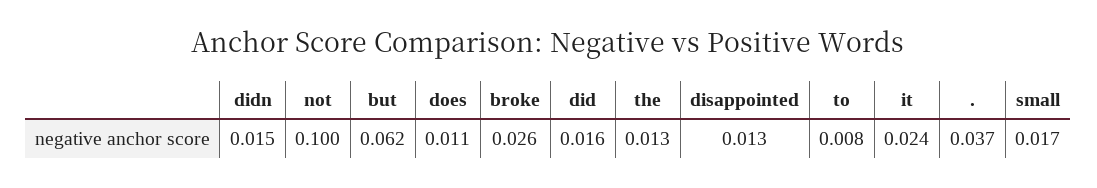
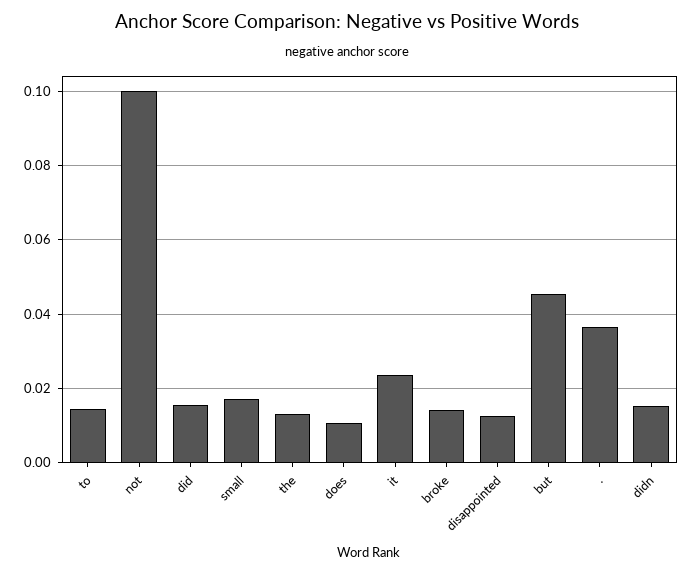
but: 0.062 -> 0.046
broke: 0.026 -> 0.014
to: 0.008 -> 0.014

